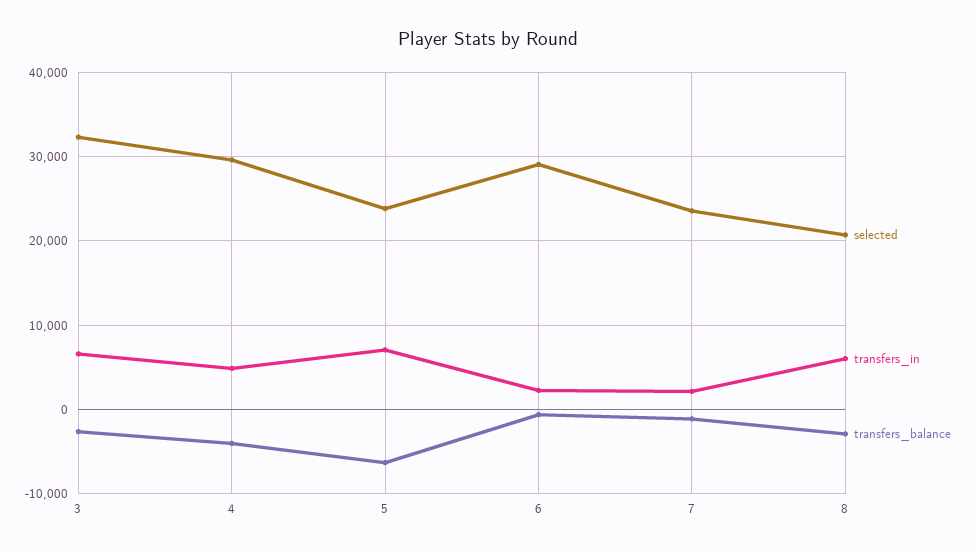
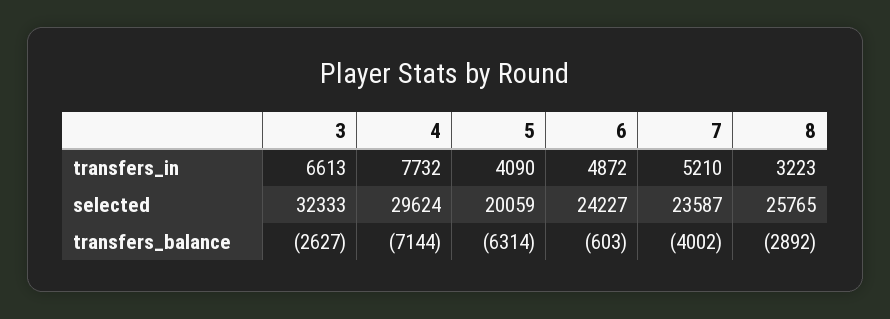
transfers_in, 4: 5000 -> 7732
transfers_balance, 4: -4000 -> -7144
selected, 5: 24000 -> 20059
transfers_in, 5: 7000 -> 4090
selected, 6: 29000 -> 24227
transfers_in, 6: 2000 -> 4872
transfers_in, 7: 2000 -> 5210
transfers_balance, 7: -1000 -> -4002
selected, 8: 21000 -> 25765
transfers_in, 8: 6000 -> 3223

